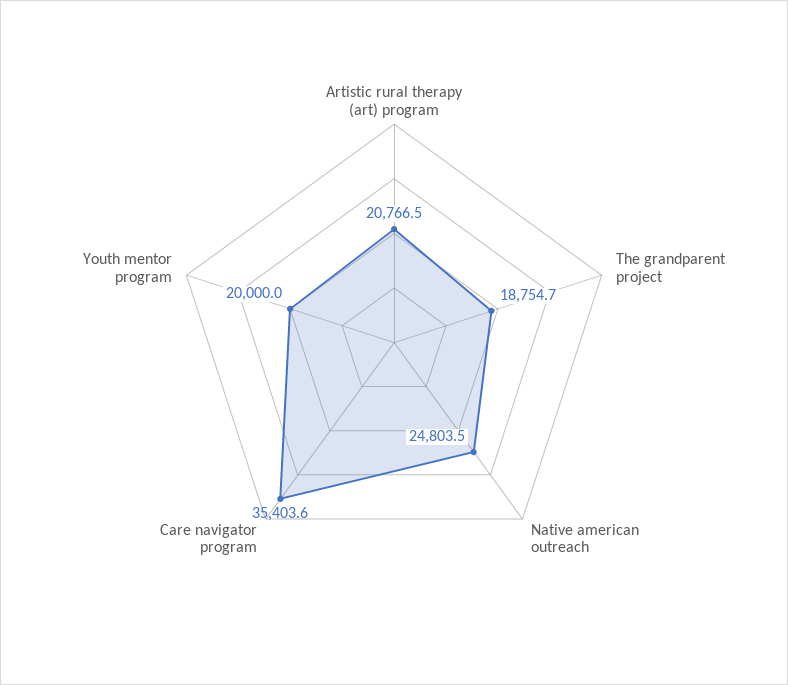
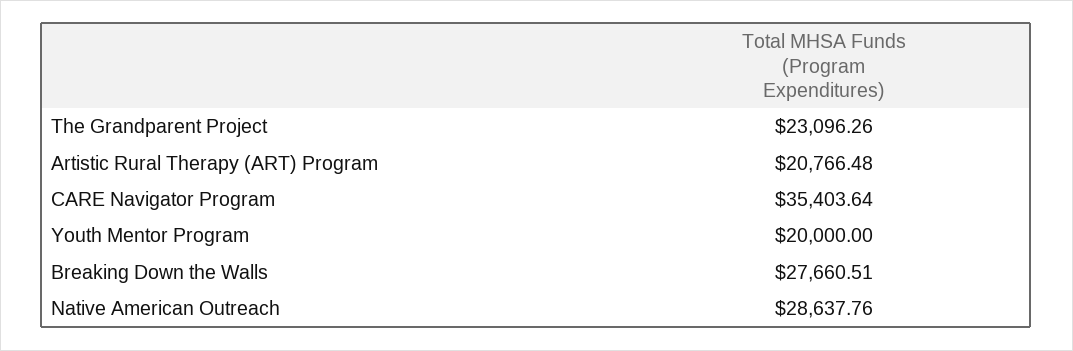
The grandparent project: 18754.7 -> 23096.26
Native american outreach: 24803.5 -> 28637.76
Breaking Down the Walls: none -> 27660.51

